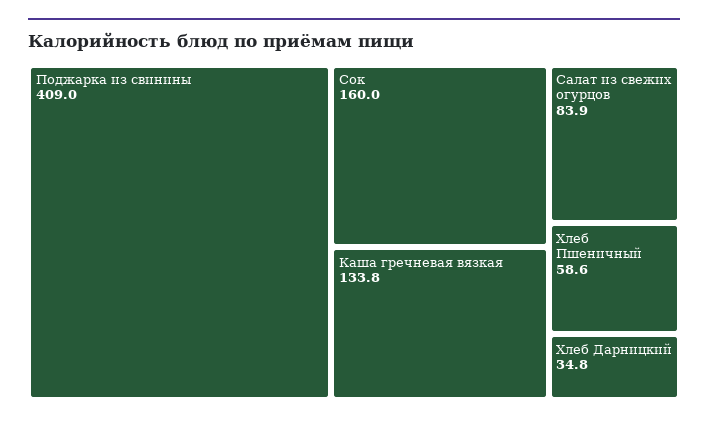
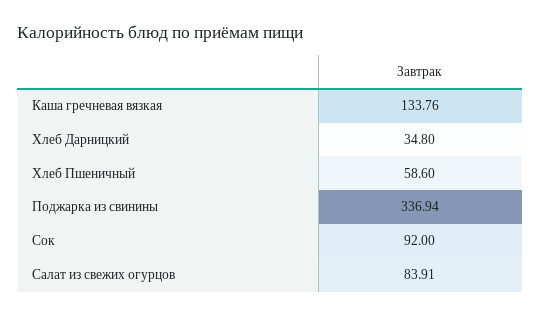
Поджарка из свинины: 409 -> 336.94
Сок: 160 -> 92

